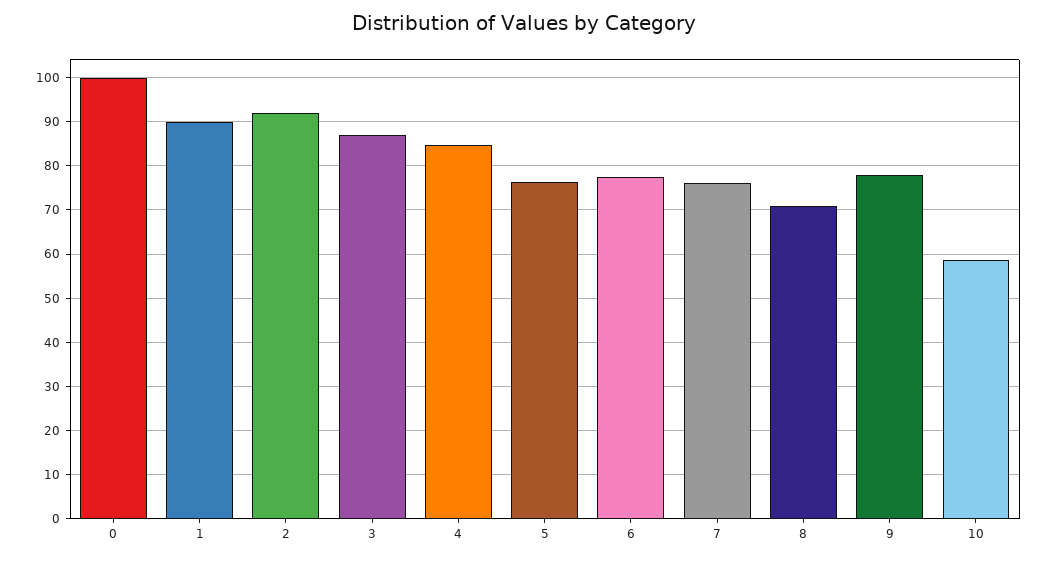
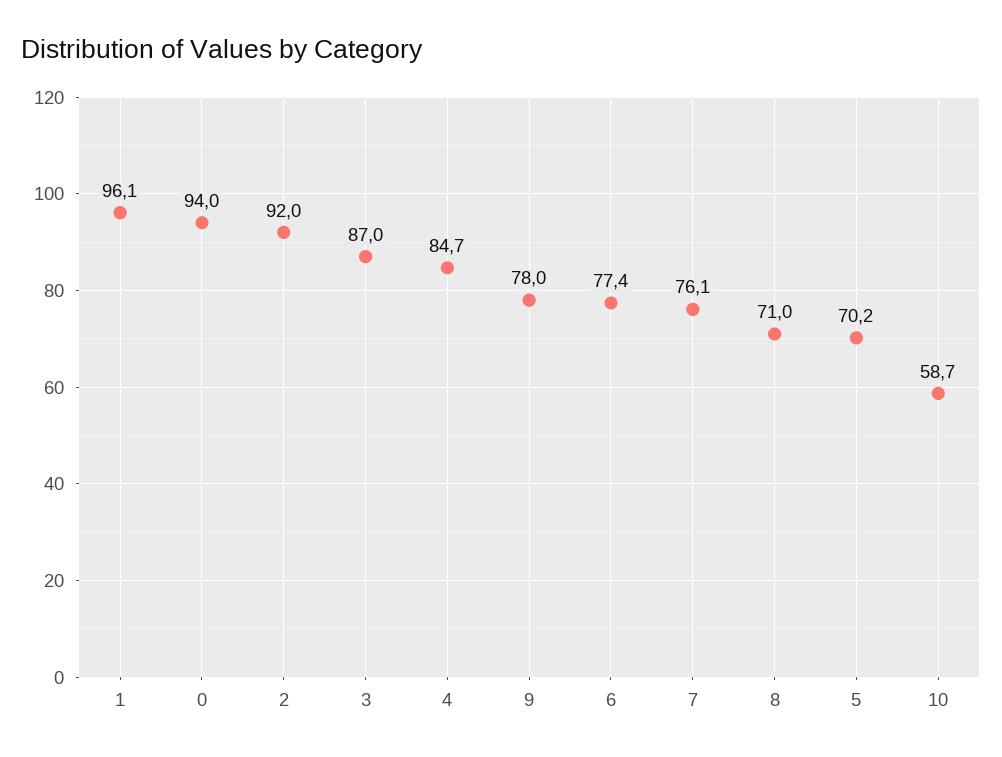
0: 100 -> 94
1: 90 -> 96.1
5: 76 -> 70.2

